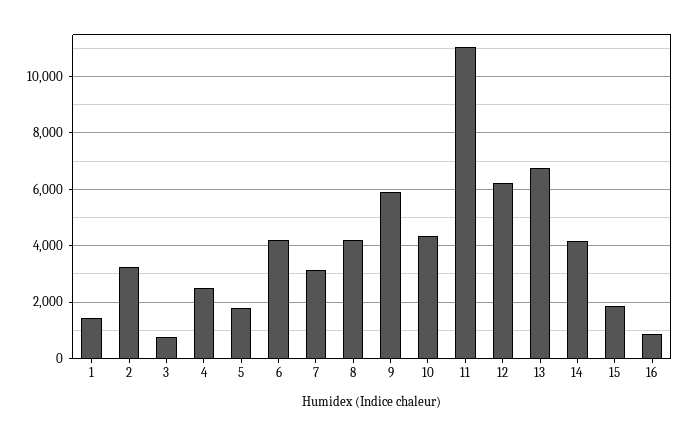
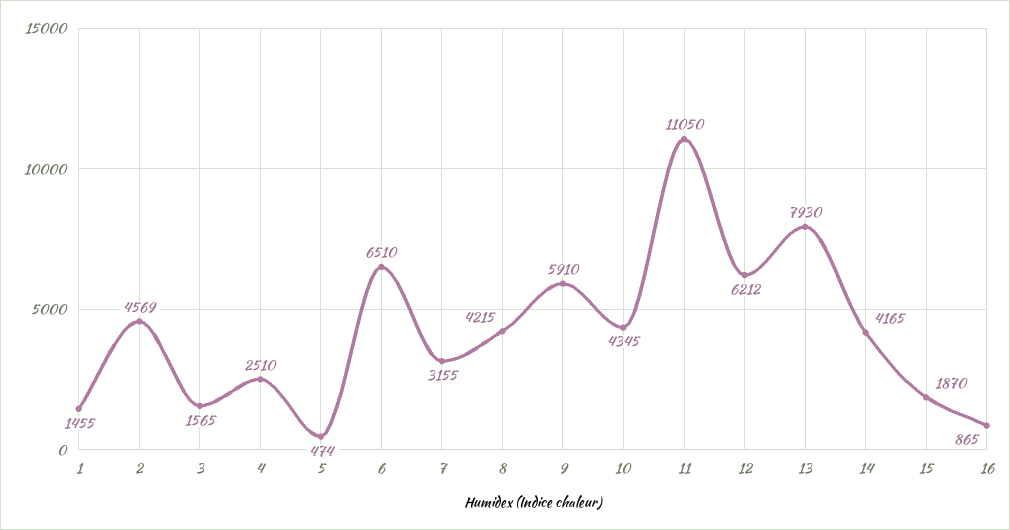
2: 3250 -> 4569
3: 750 -> 1565
5: 1750 -> 474
6: 4250 -> 6510
13: 6750 -> 7930

